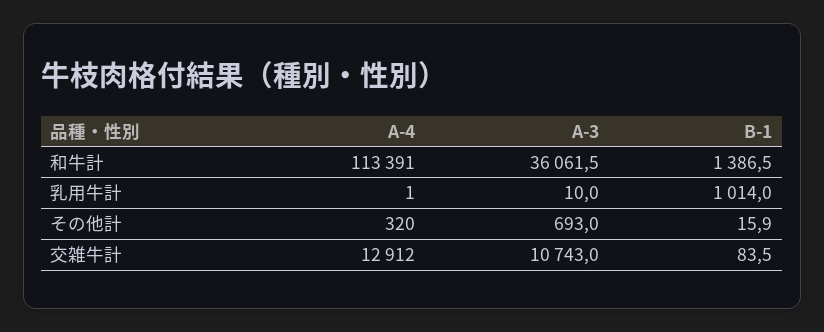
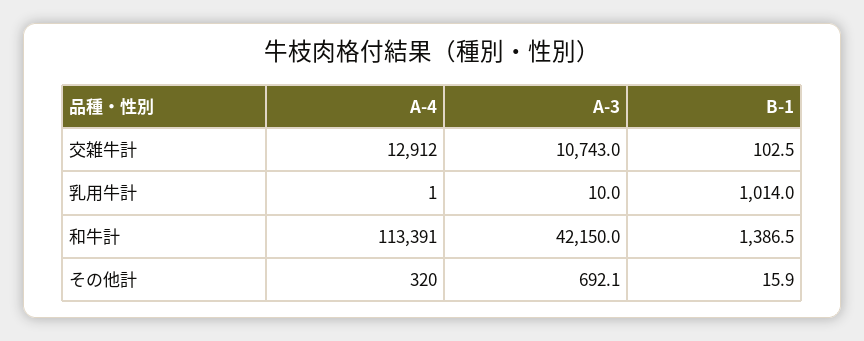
A-3, 和牛計: 36061.5 -> 42150
A-3, その他計: 693 -> 692.1
B-1, 交雑牛計: 83.5 -> 102.5

